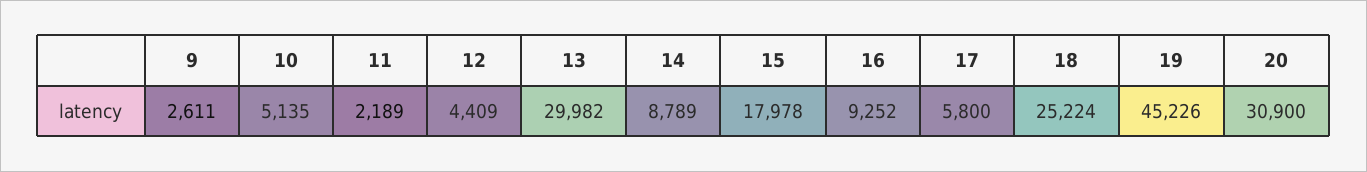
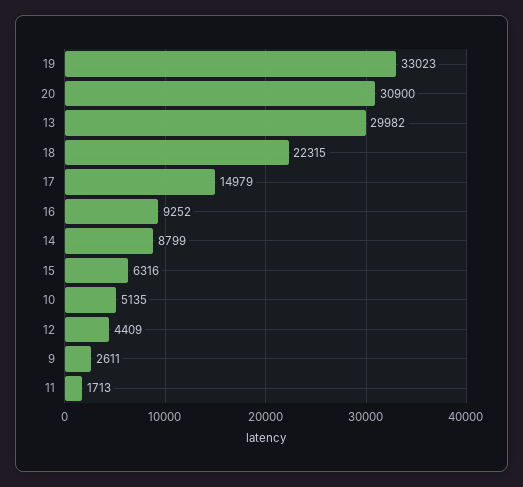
11: 2189 -> 1713
14: 8789 -> 8799
15: 17978 -> 6316
17: 5800 -> 14979
18: 25224 -> 22315
19: 45226 -> 33023

